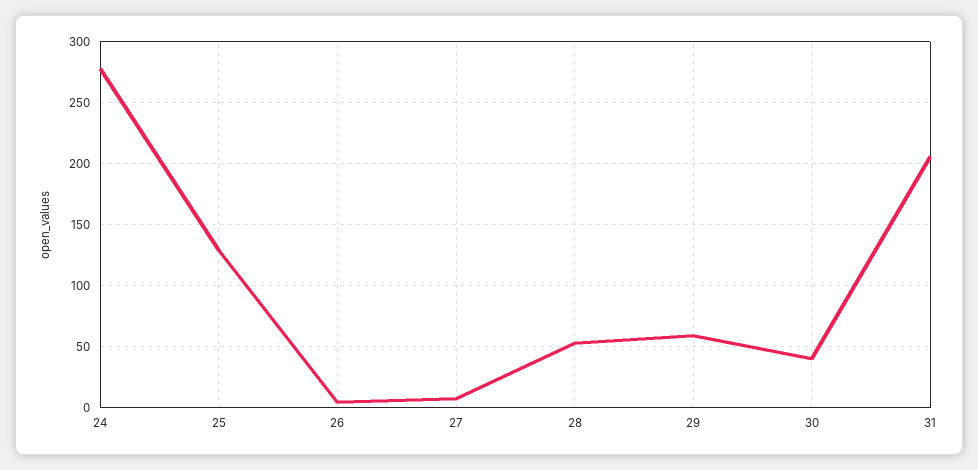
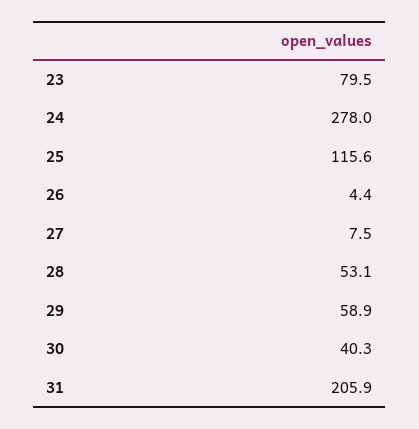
25: 130 -> 115.6
23: none -> 79.5

